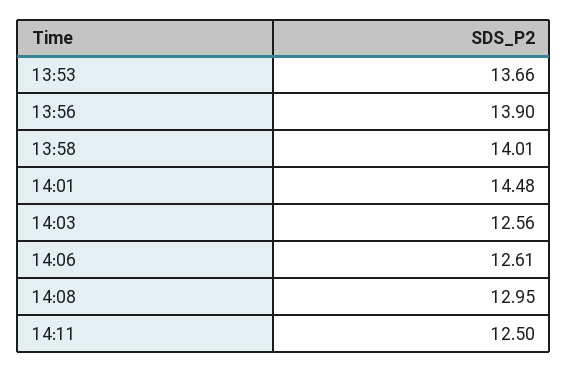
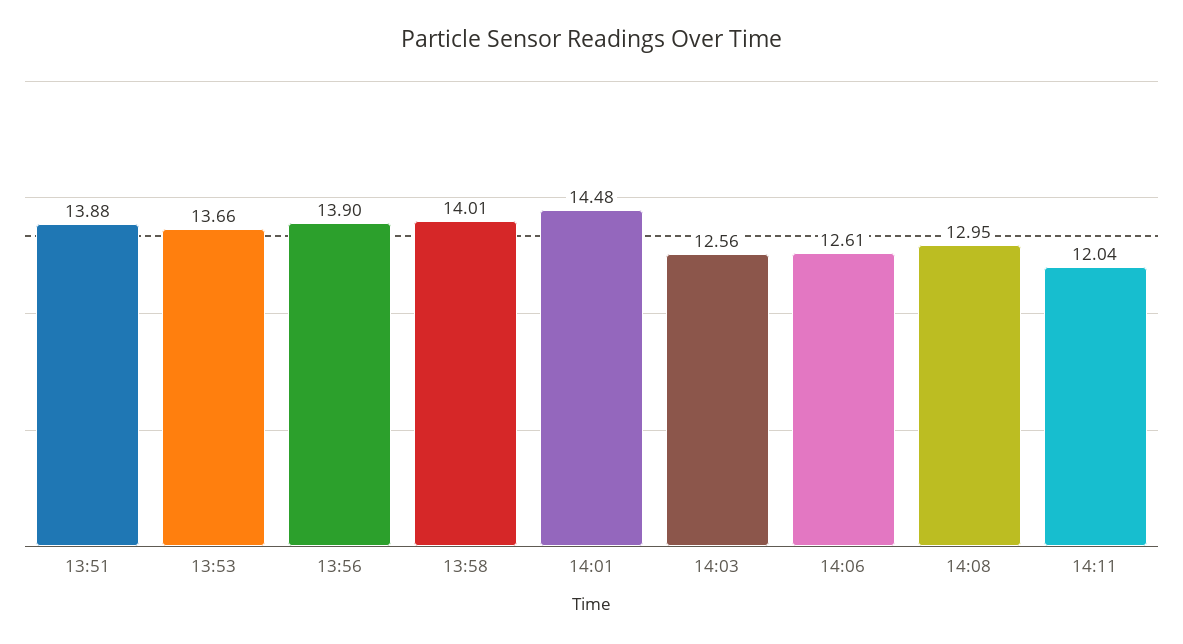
14:11: 12.5 -> 12.04
13:51: none -> 13.88

